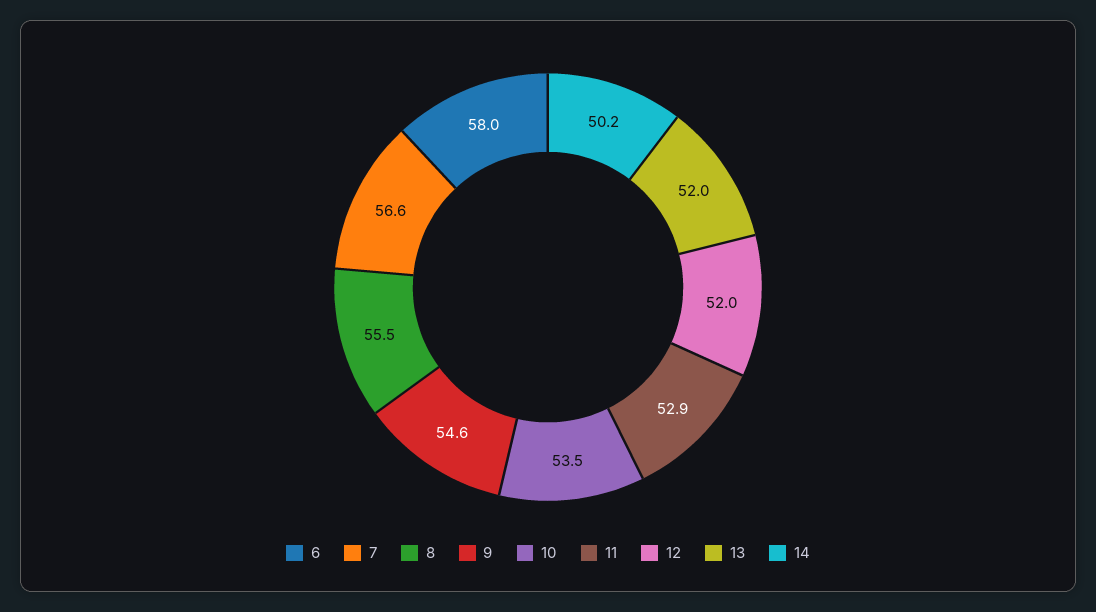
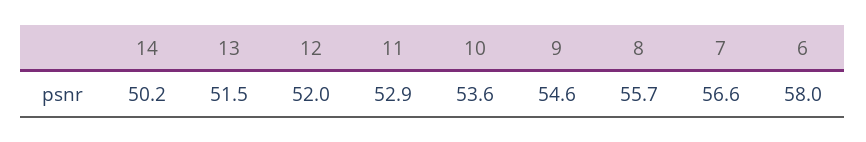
8: 55.5 -> 55.7
10: 53.5 -> 53.6
13: 52 -> 51.5

